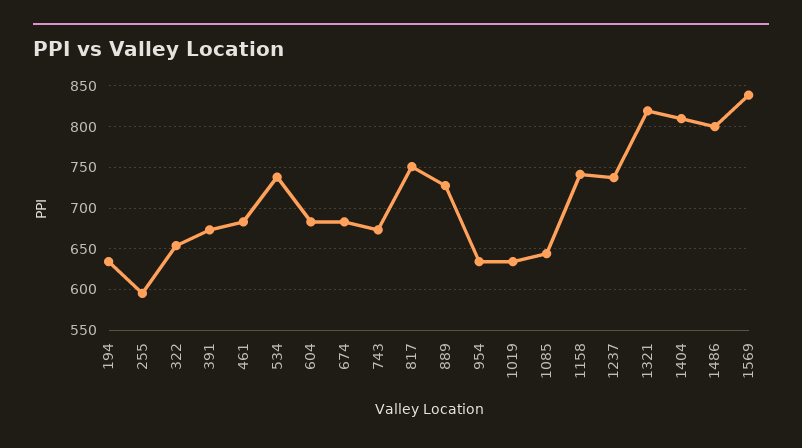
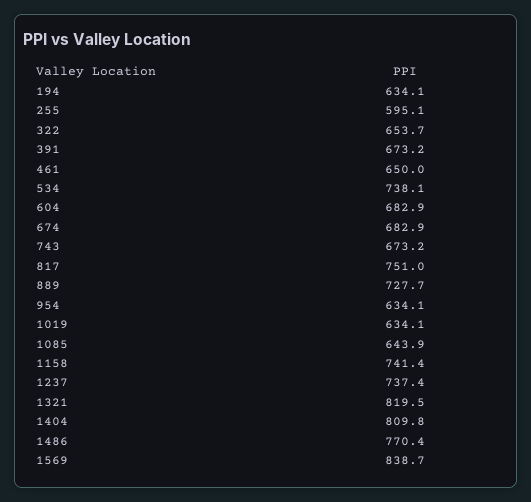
461: 680 -> 650
1486: 800 -> 770.4

